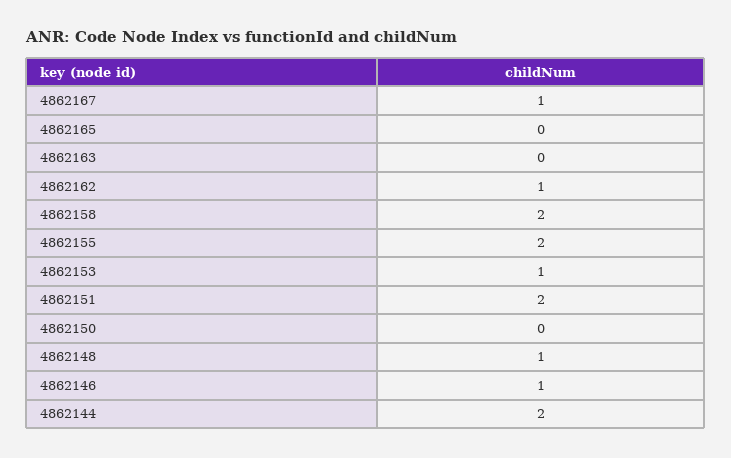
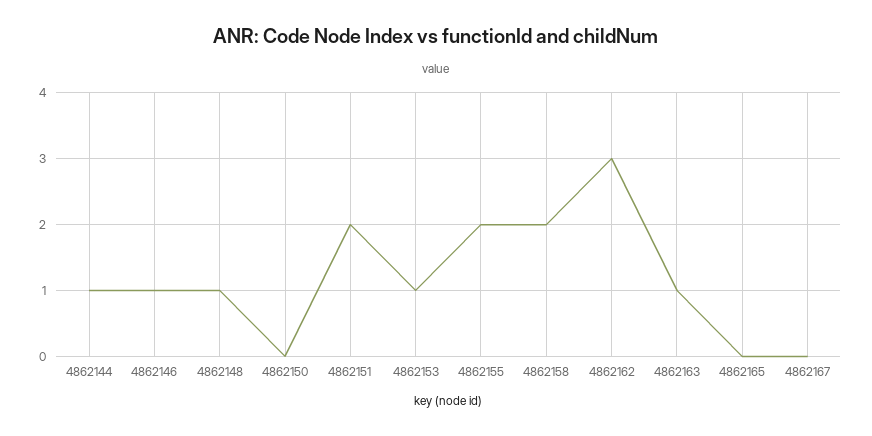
4862167: 1 -> 0
4862163: 0 -> 1
4862162: 1 -> 3
4862144: 2 -> 1

